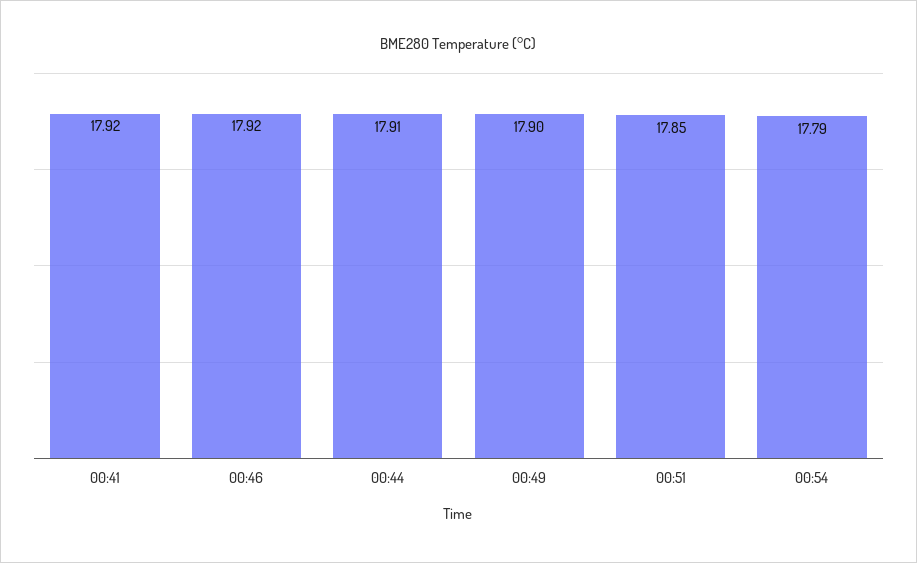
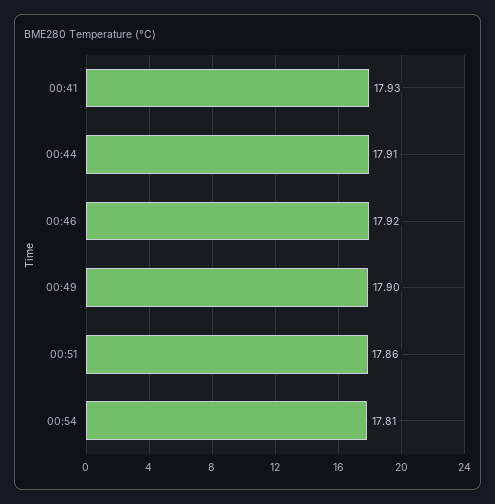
00:41: 17.92 -> 17.93
00:51: 17.85 -> 17.86
00:54: 17.79 -> 17.81

